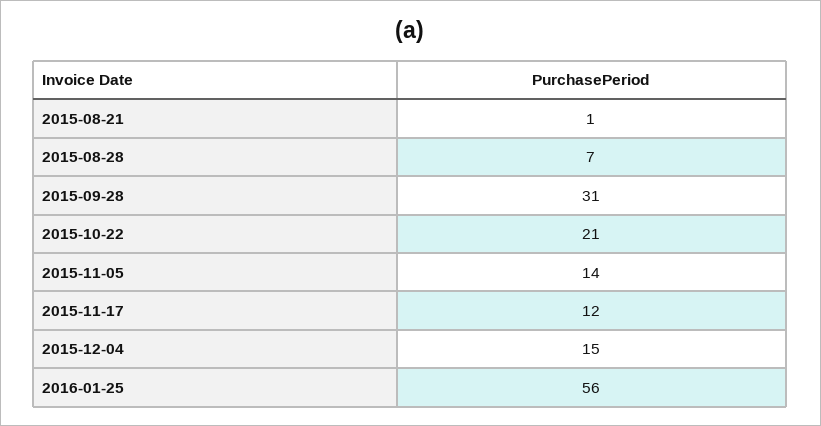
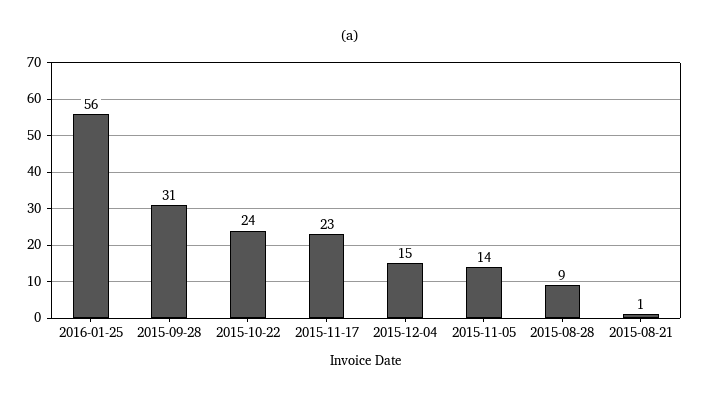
2015-08-28: 7 -> 9
2015-10-22: 21 -> 24
2015-11-17: 12 -> 23

